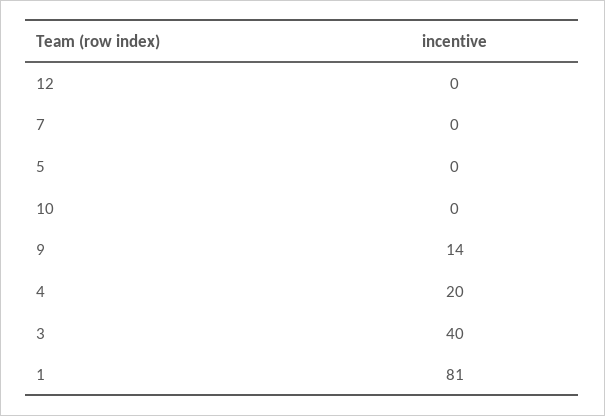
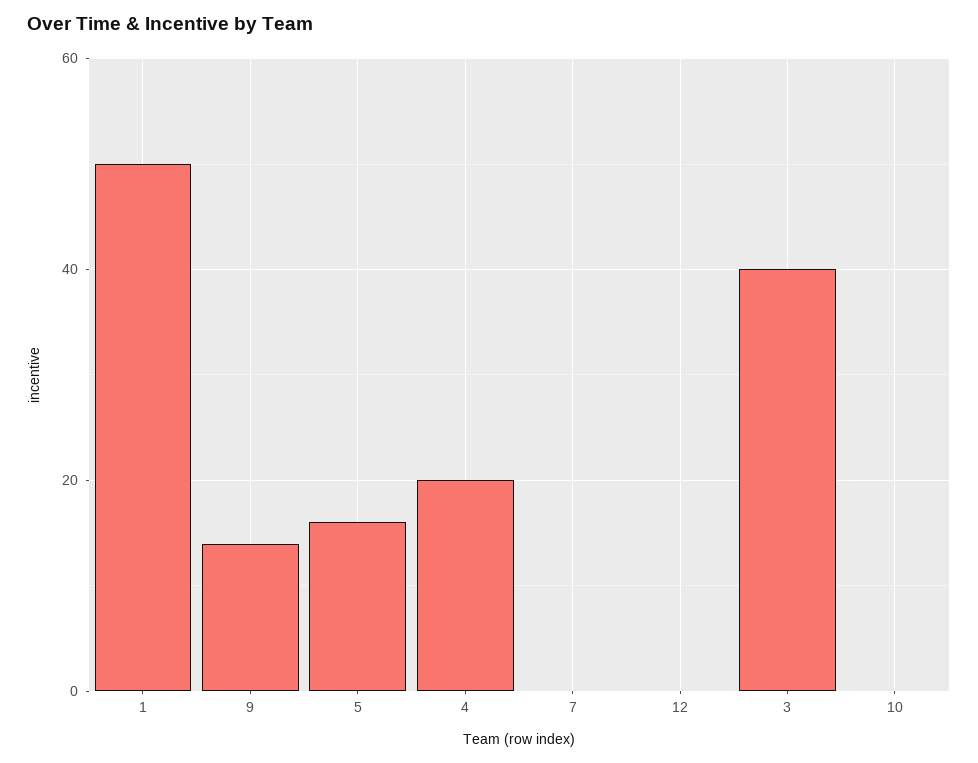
5: 0 -> 15
1: 81 -> 50

